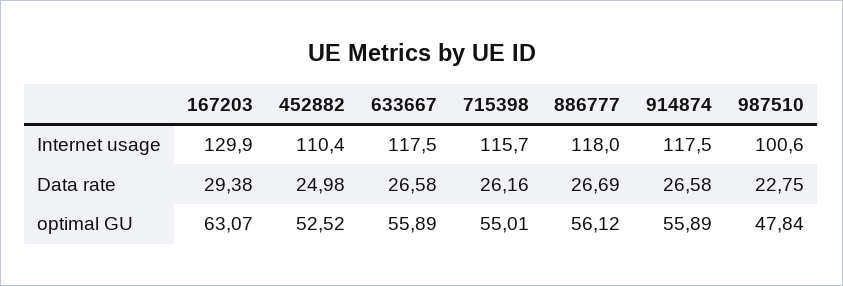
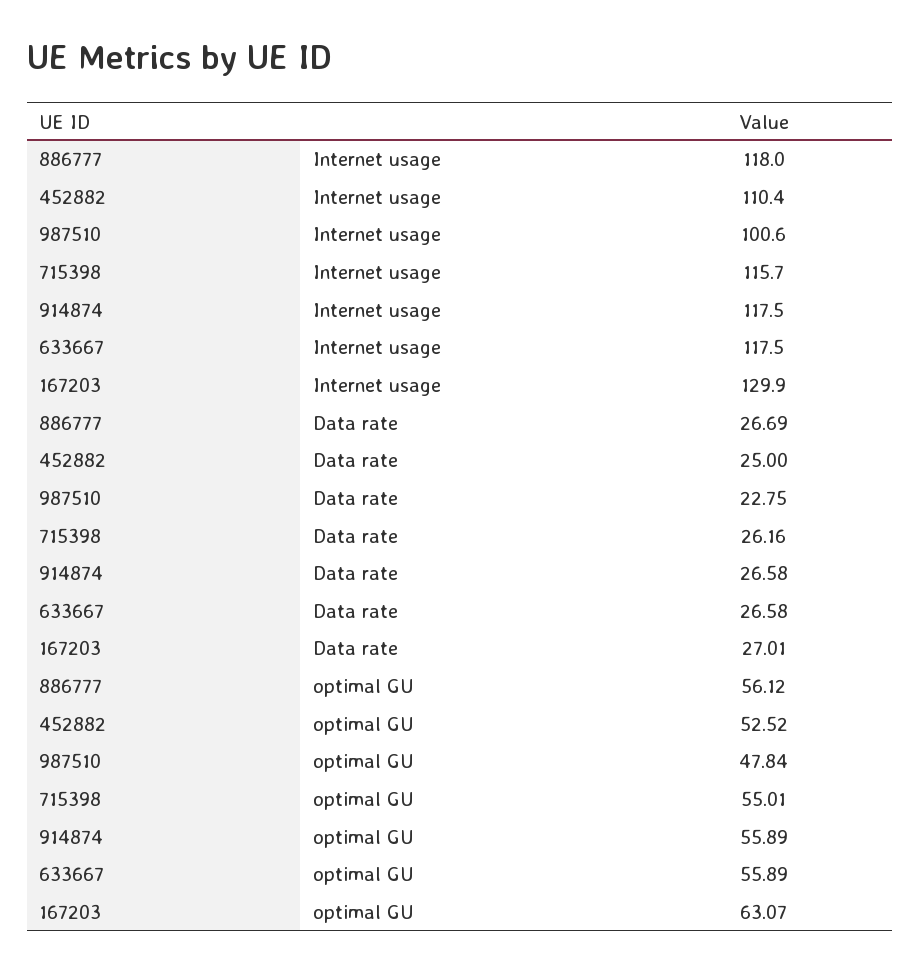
167203, Data rate: 29.38 -> 27.01
452882, Data rate: 24.98 -> 25

